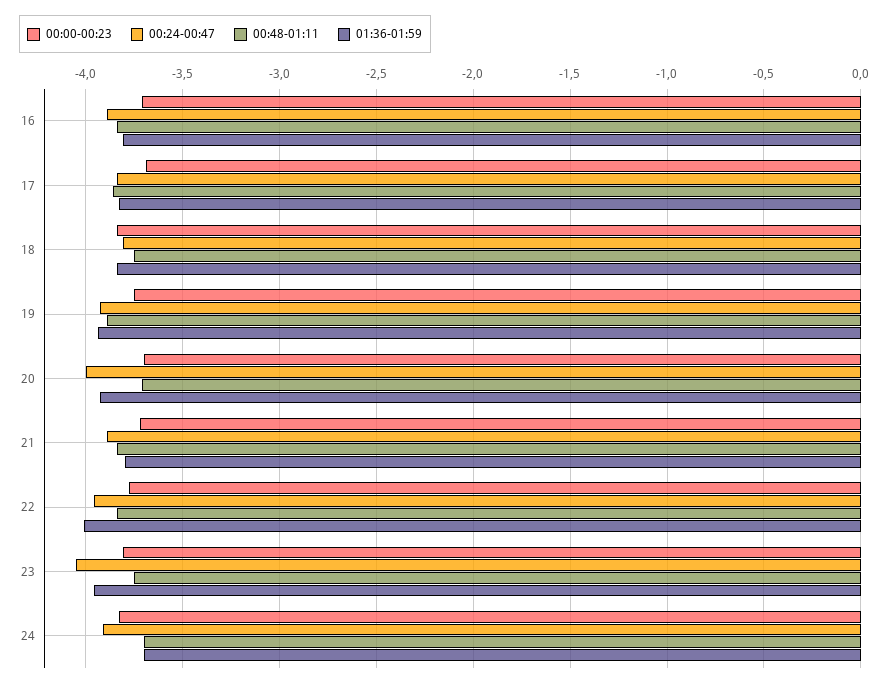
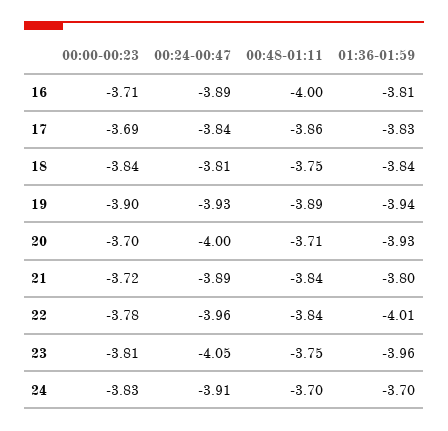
00:48-01:11, 16: -3.85 -> -4
00:00-00:23, 19: -3.75 -> -3.9

